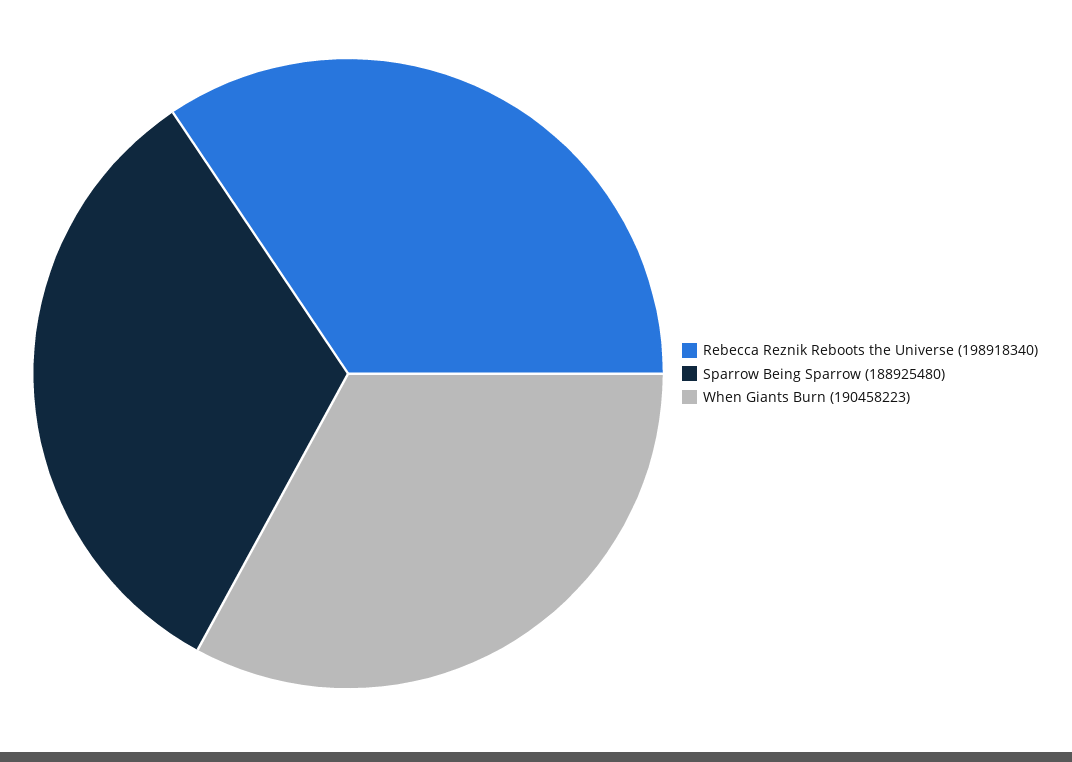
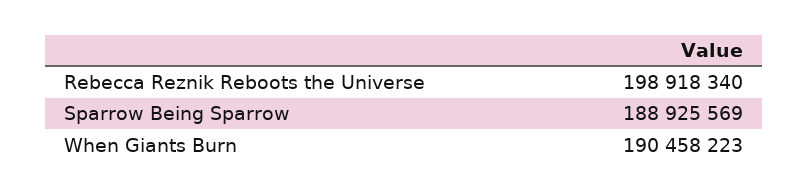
Sparrow Being Sparrow: 188925480 -> 188925569

